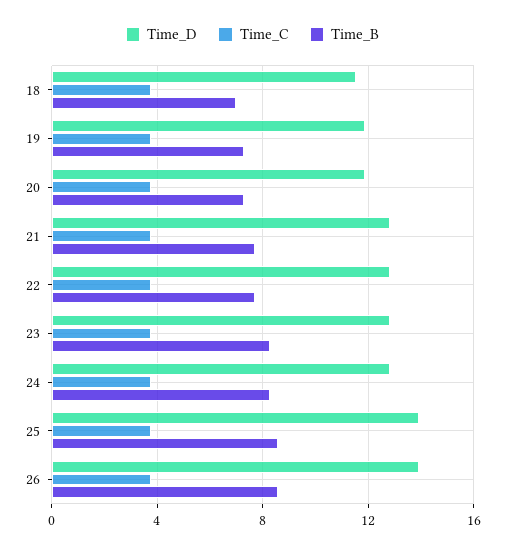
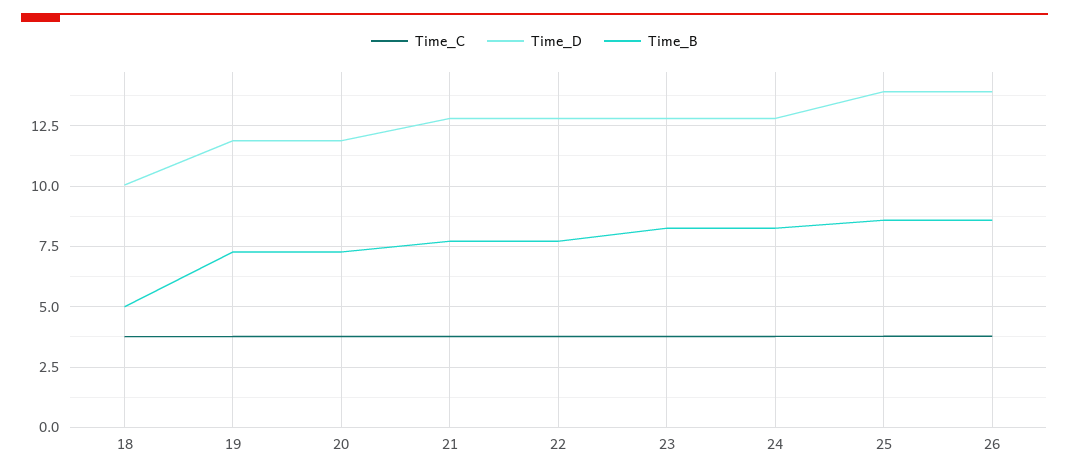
Time_D, 18: 11.5 -> 10
Time_B, 18: 7 -> 5

